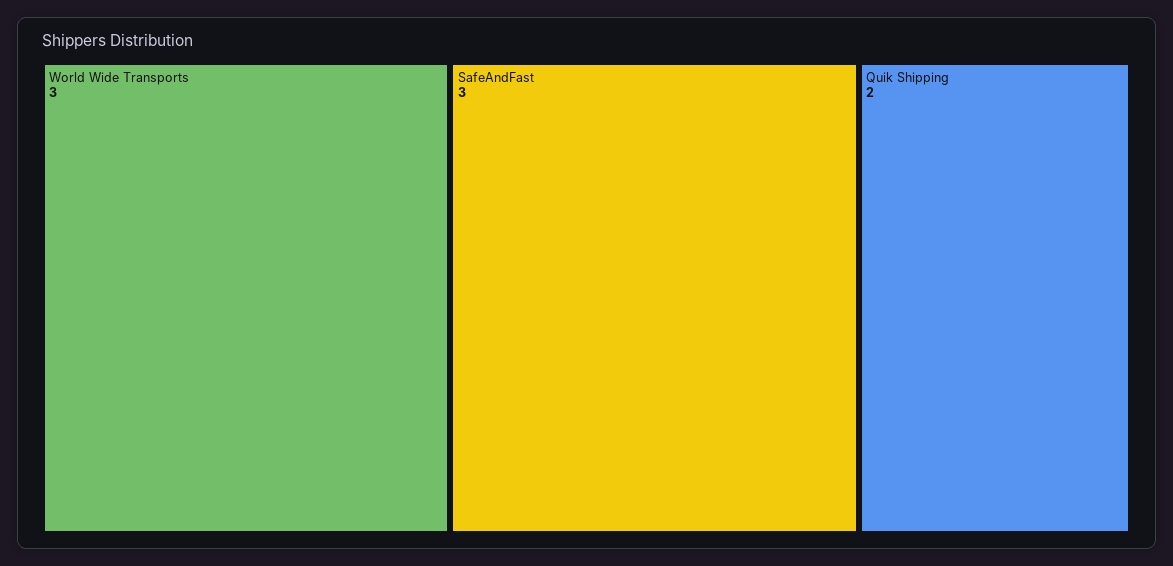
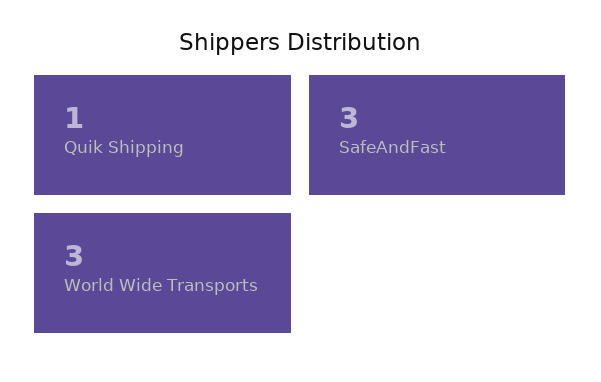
Quik Shipping: 2 -> 1

